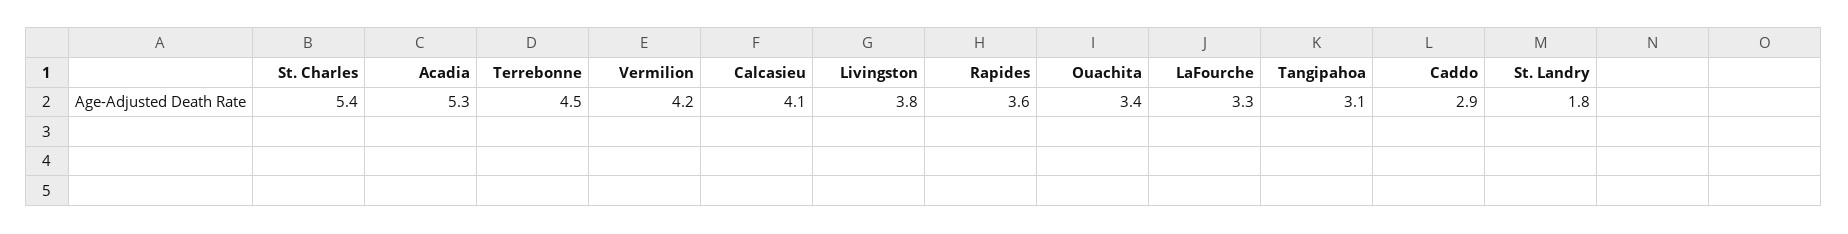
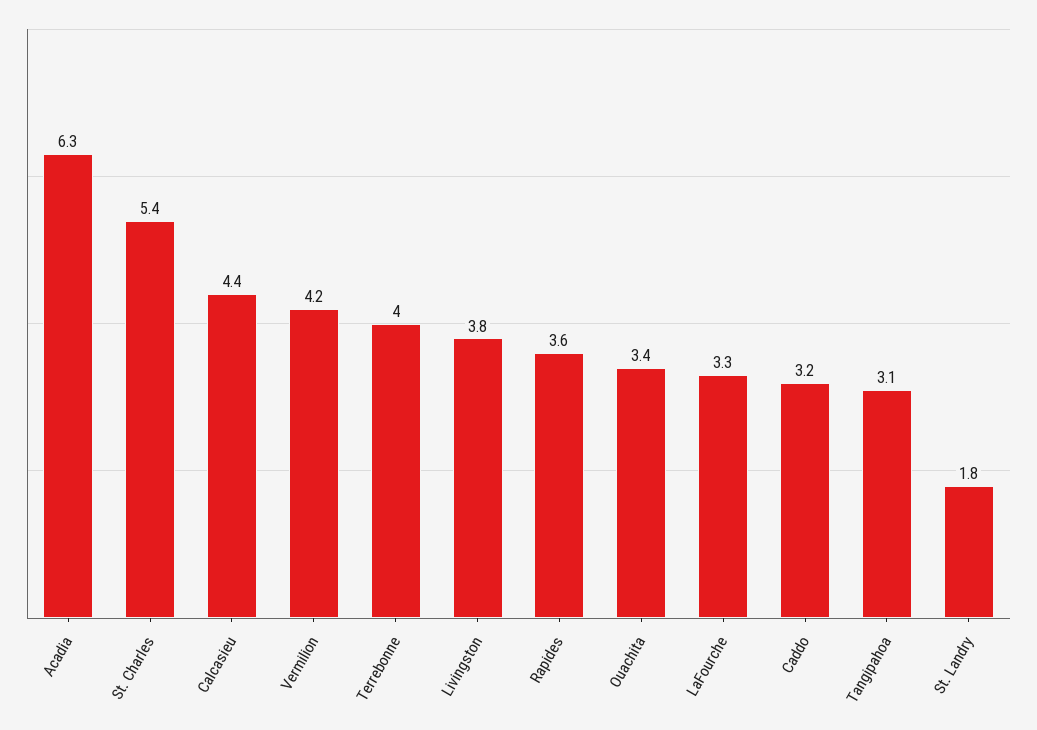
Acadia: 5.3 -> 6.3
Terrebonne: 4.5 -> 4
Calcasieu: 4.1 -> 4.4
Caddo: 2.9 -> 3.2

